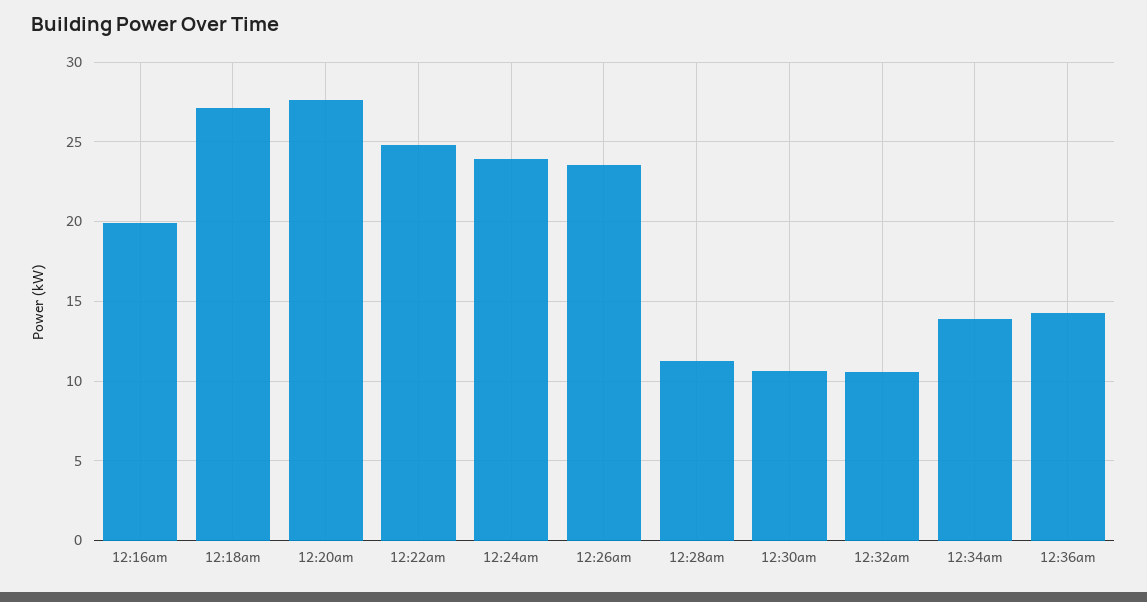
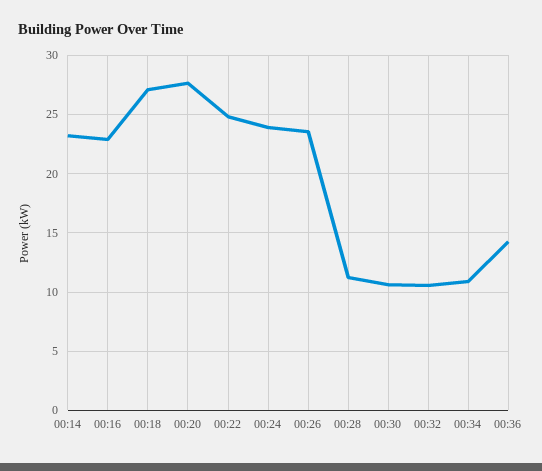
12:16am: 20 -> 23
12:34am: 14 -> 11
00:14: none -> 23

